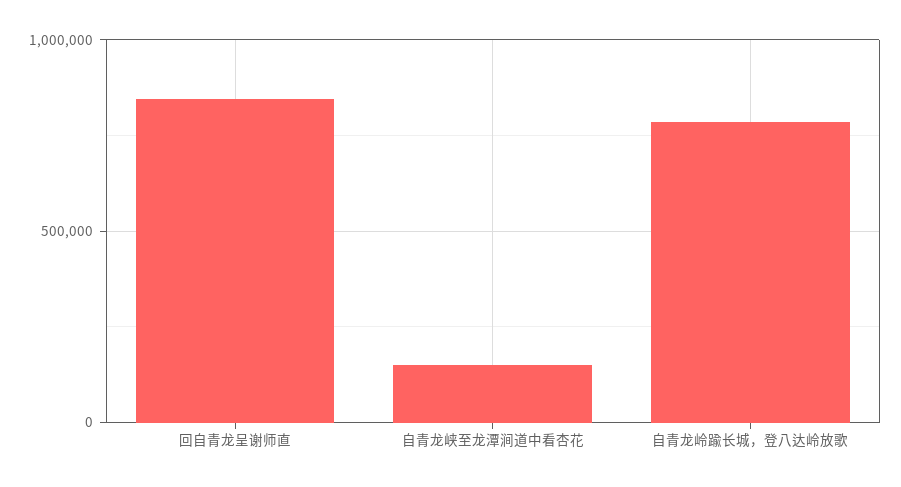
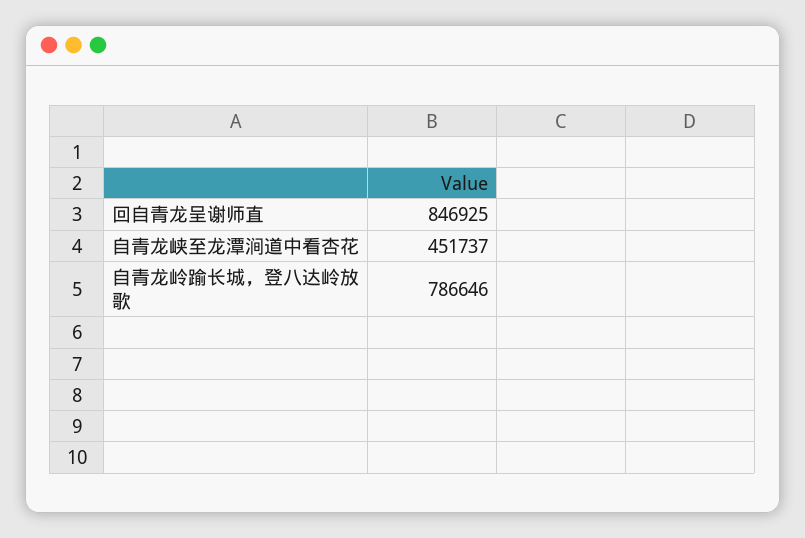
自青龙峡至龙潭涧道中看杏花: 150000 -> 451737

